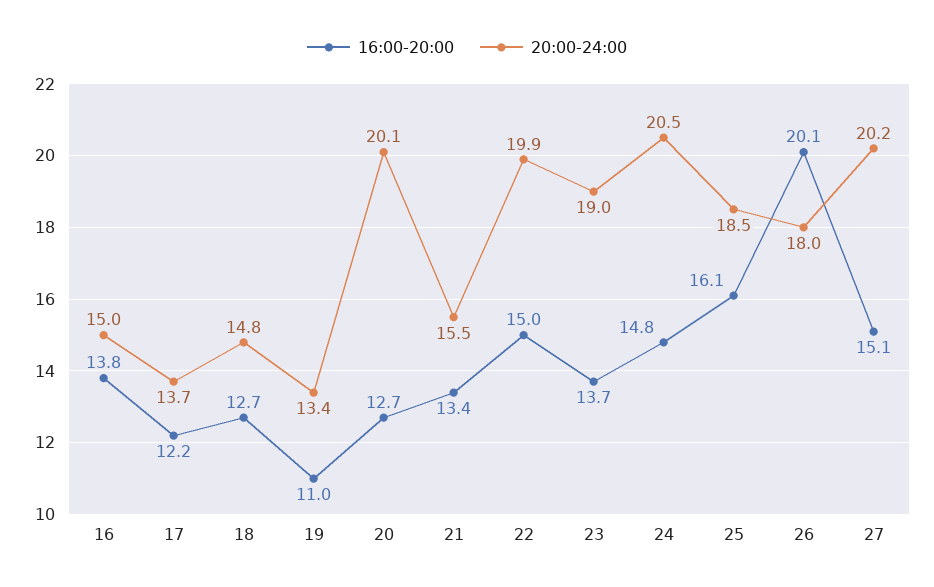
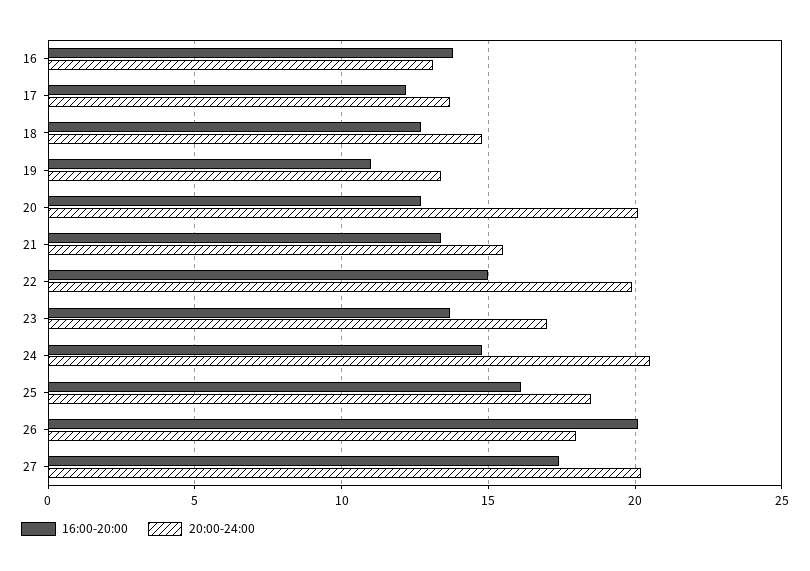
20:00-24:00, 16: 15 -> 13
20:00-24:00, 23: 19 -> 17
16:00-20:00, 27: 15.1 -> 17.5

